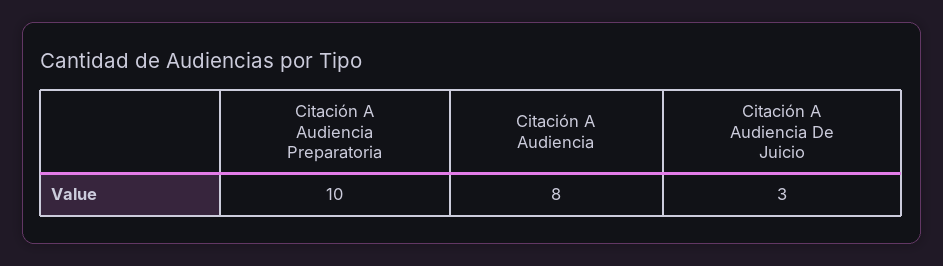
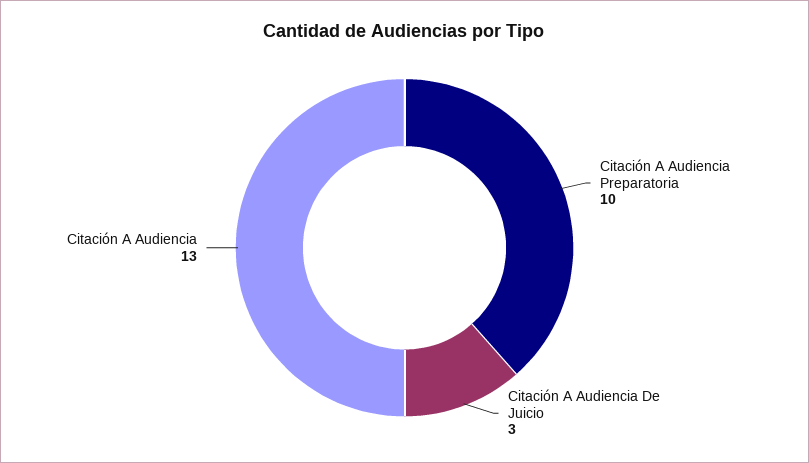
Citación A Audiencia: 8 -> 13

